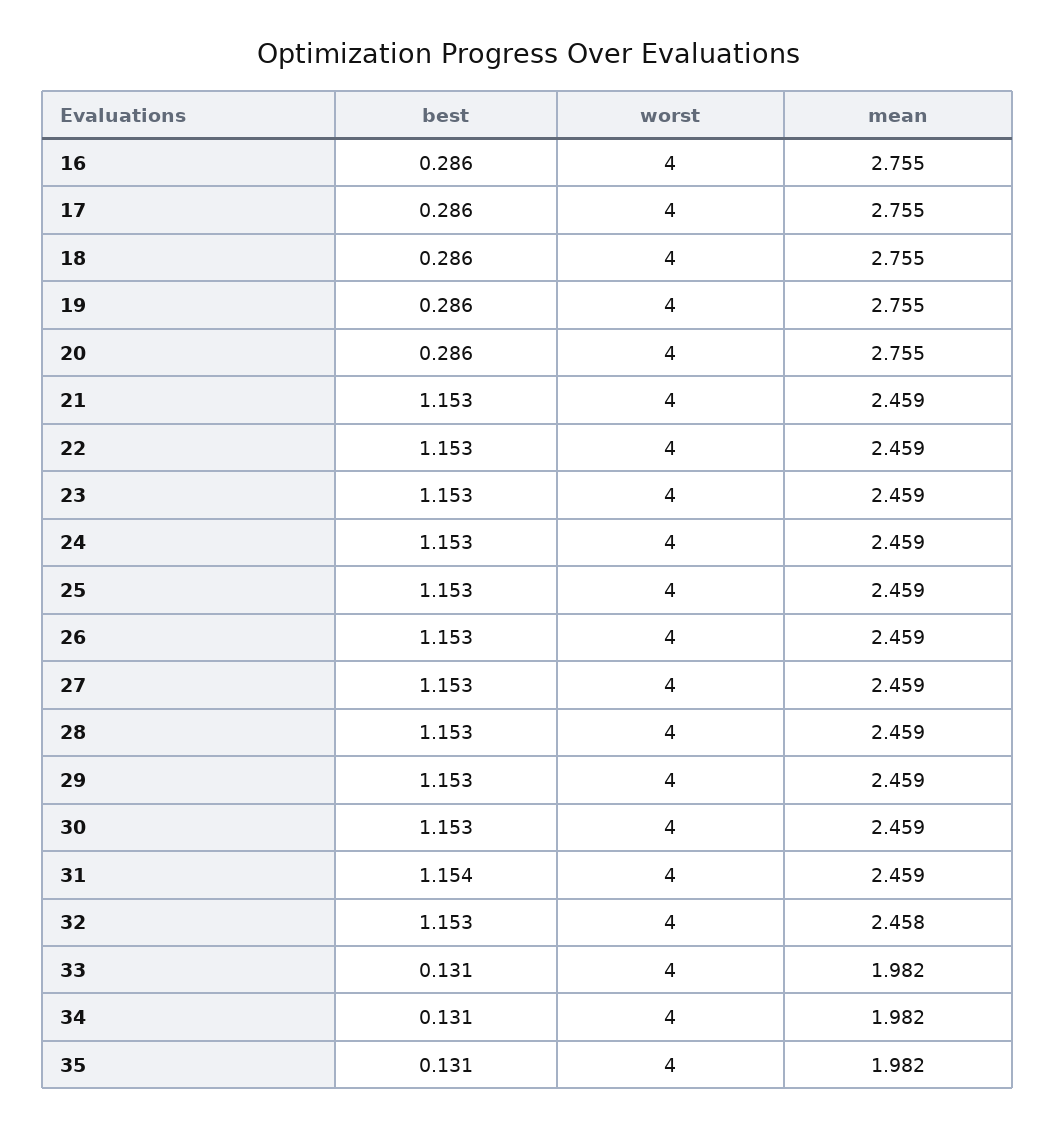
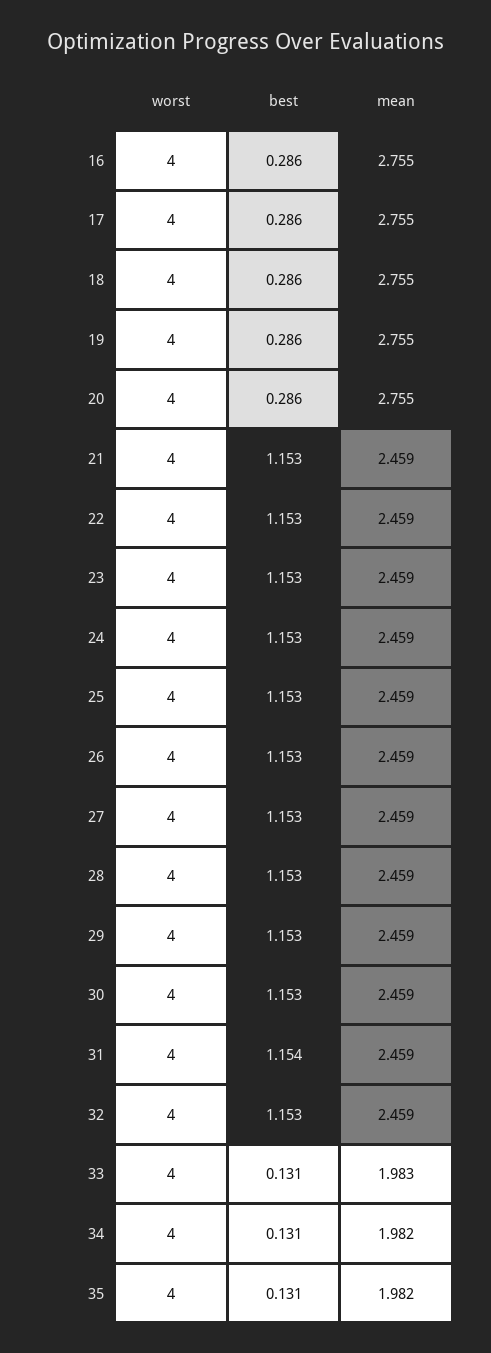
mean, 32: 2.458 -> 2.459
mean, 33: 1.982 -> 1.983

